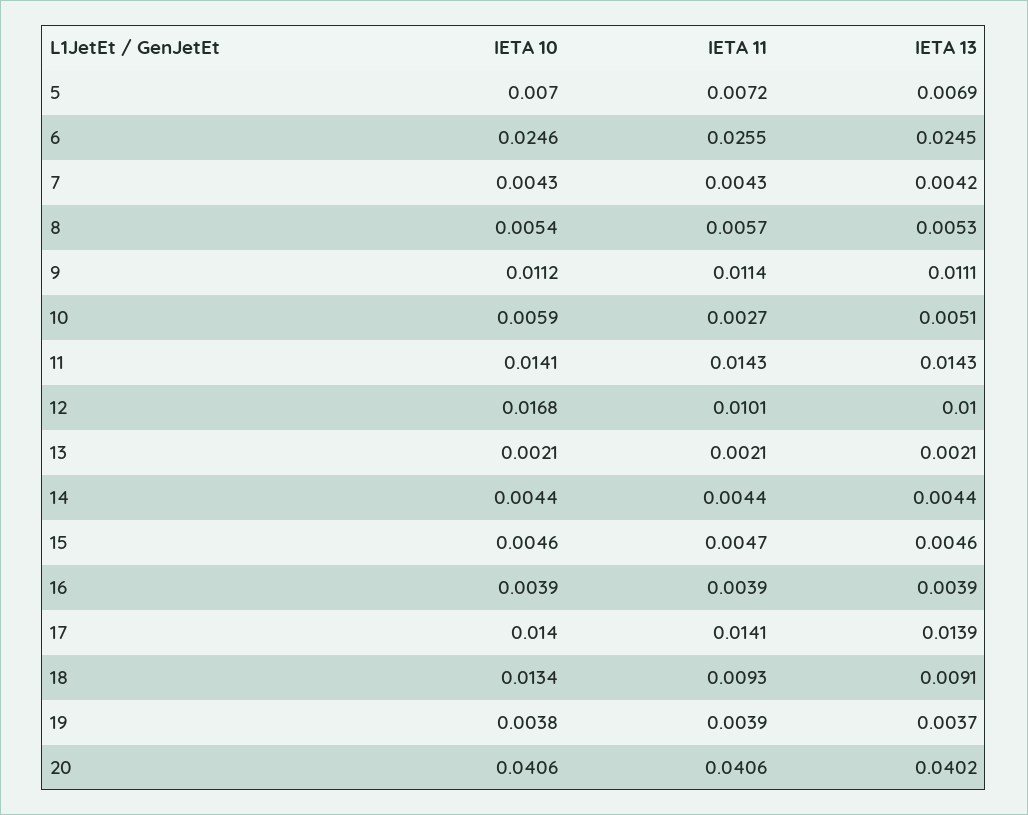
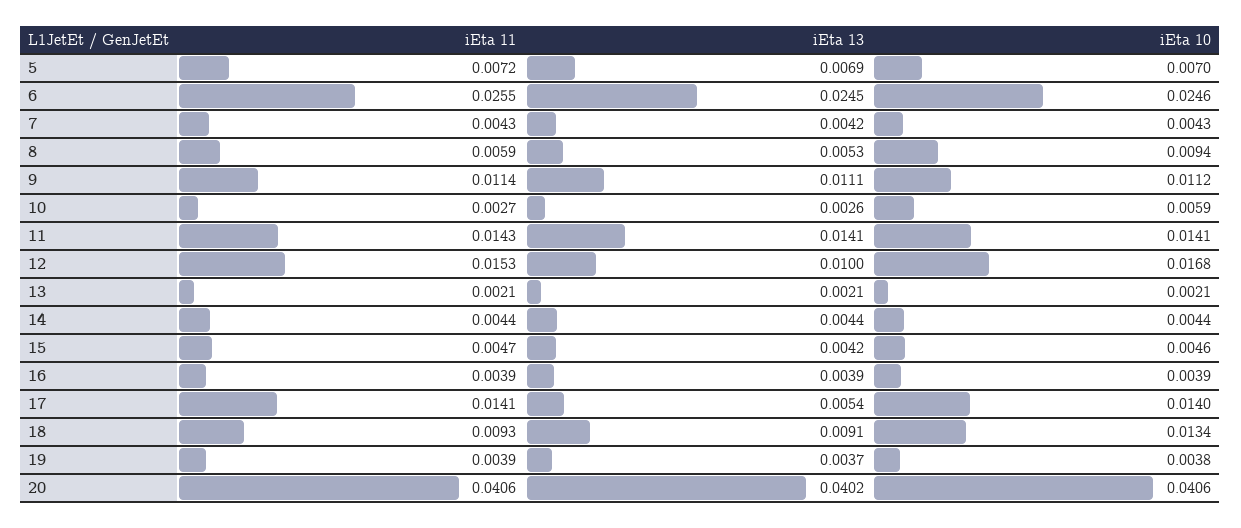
IETA 10, 8: 0.0054 -> 0.0094
IETA 11, 8: 0.0057 -> 0.0059
IETA 13, 10: 0.0051 -> 0.0026
IETA 13, 11: 0.0143 -> 0.0141
IETA 11, 12: 0.0101 -> 0.0153
IETA 13, 15: 0.0046 -> 0.0042
IETA 13, 17: 0.0139 -> 0.0054

